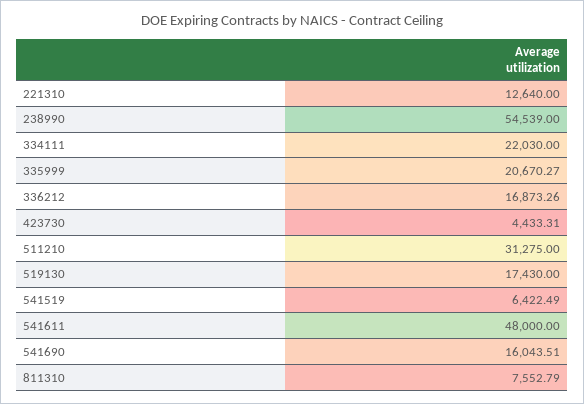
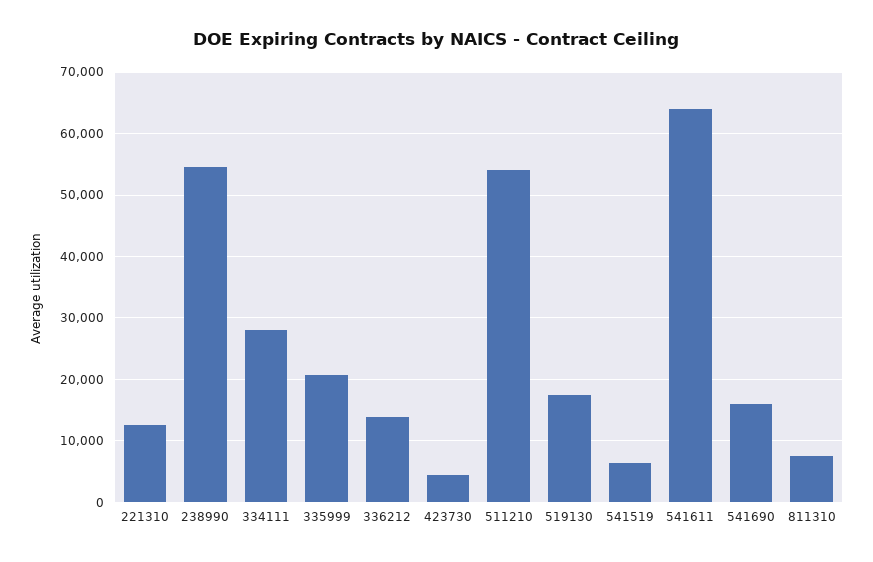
334111: 22030 -> 28000
336212: 16873.26 -> 14000
511210: 31275 -> 54000
541611: 48000 -> 64000

